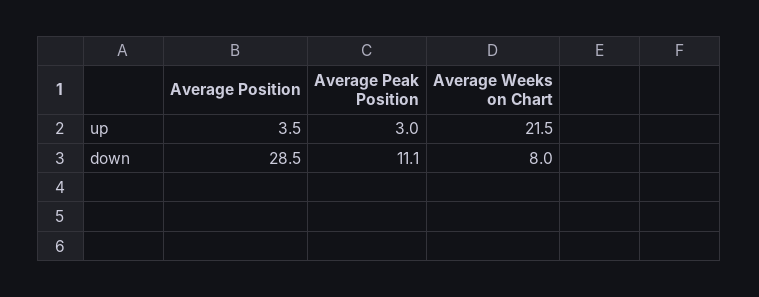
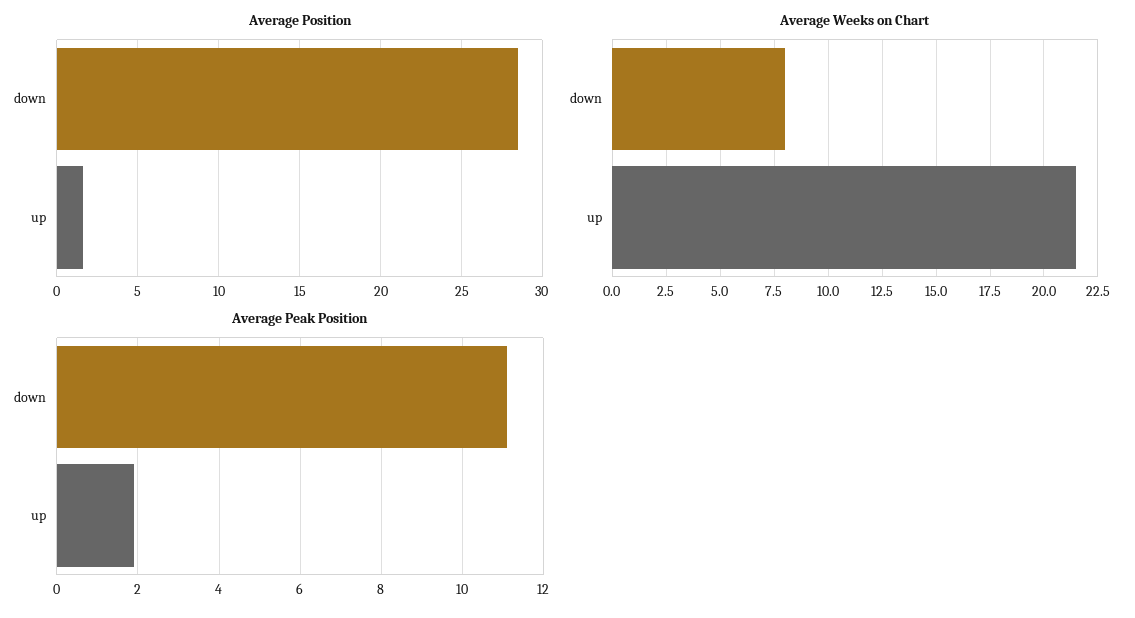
Average Position, up: 3.5 -> 1.5
Average Peak Position, up: 3 -> 2

